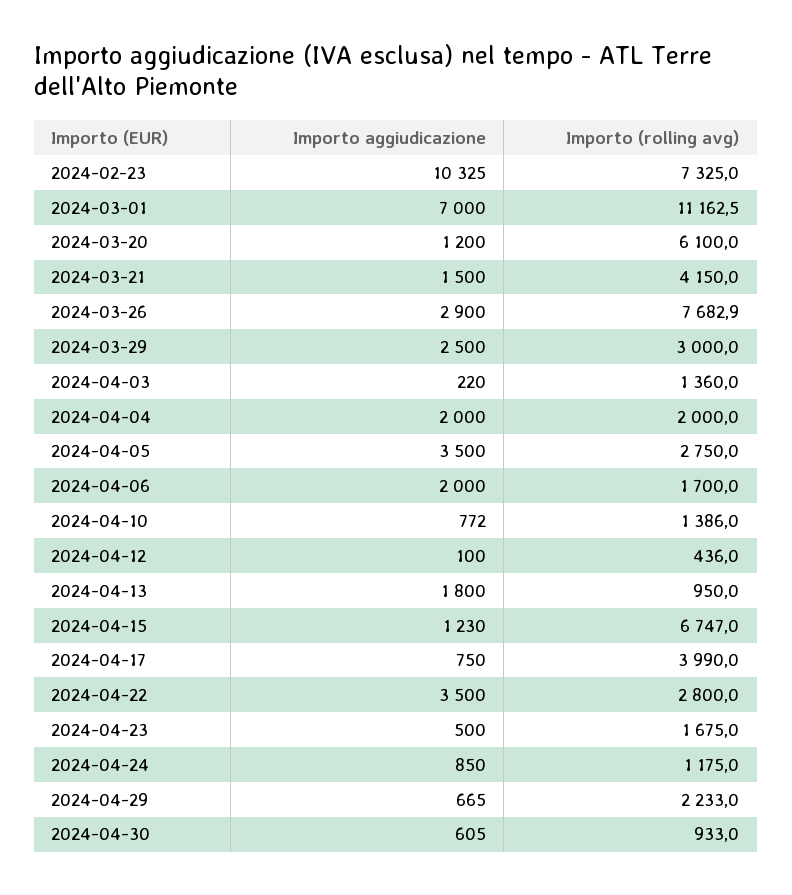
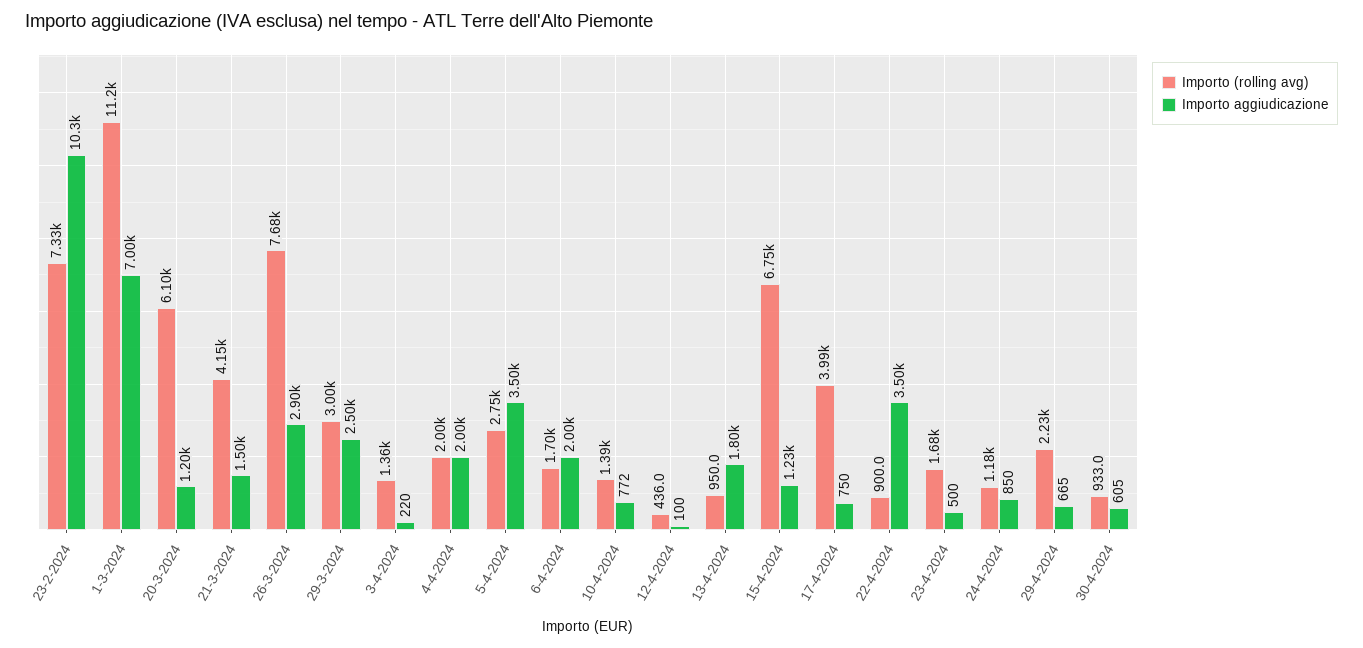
Importo (rolling avg), 2024-04-22: 2800 -> 900

